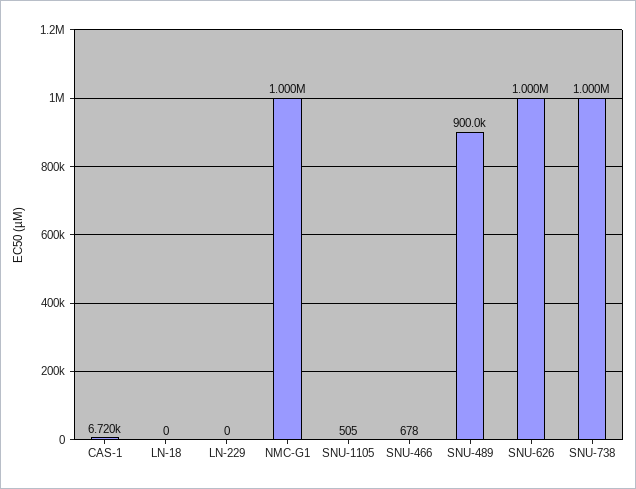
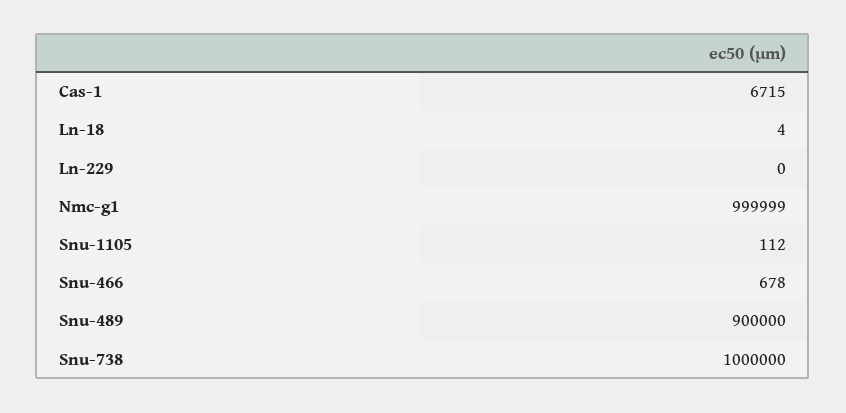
CAS-1: 6720 -> 6715
LN-18: 0 -> 4
NMC-G1: 1000000 -> 999999
SNU-1105: 505 -> 112
SNU-626: 1000000 -> none

